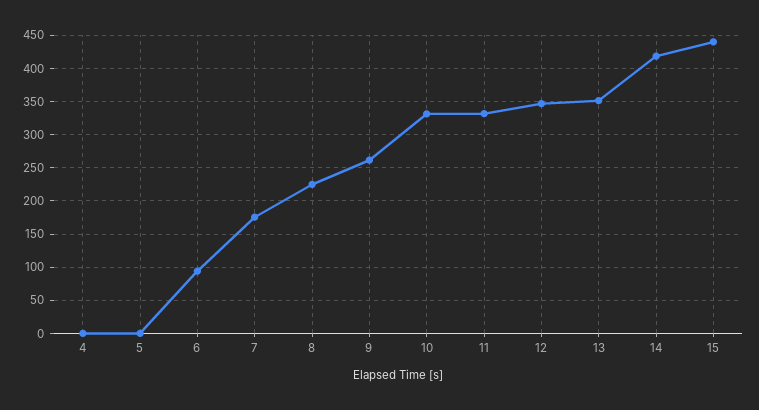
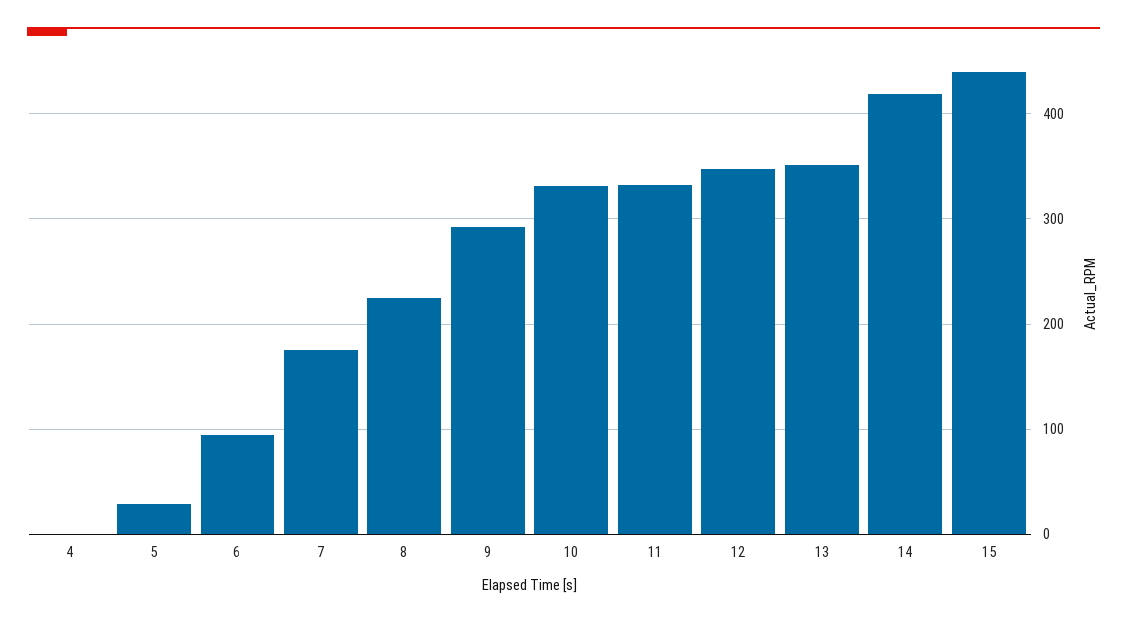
5: 0 -> 30
9: 260 -> 290

